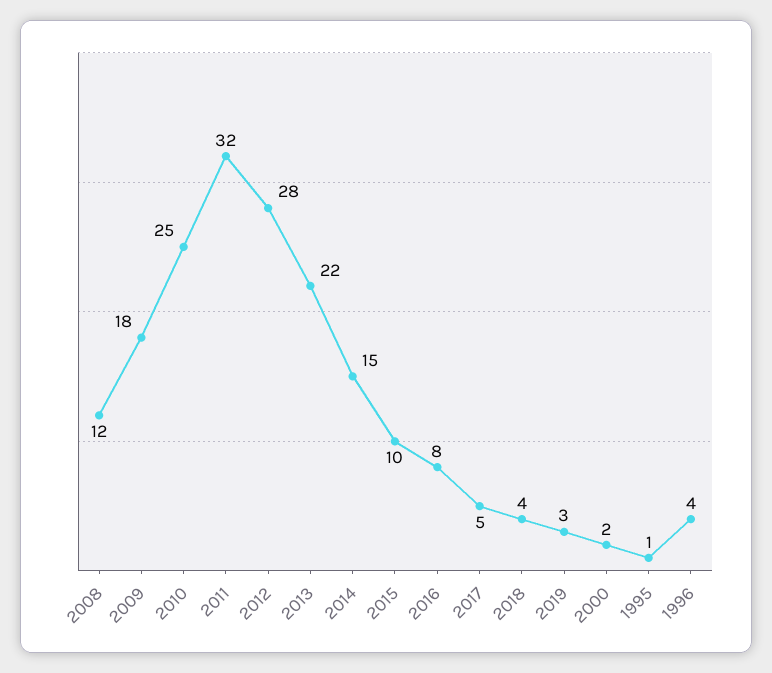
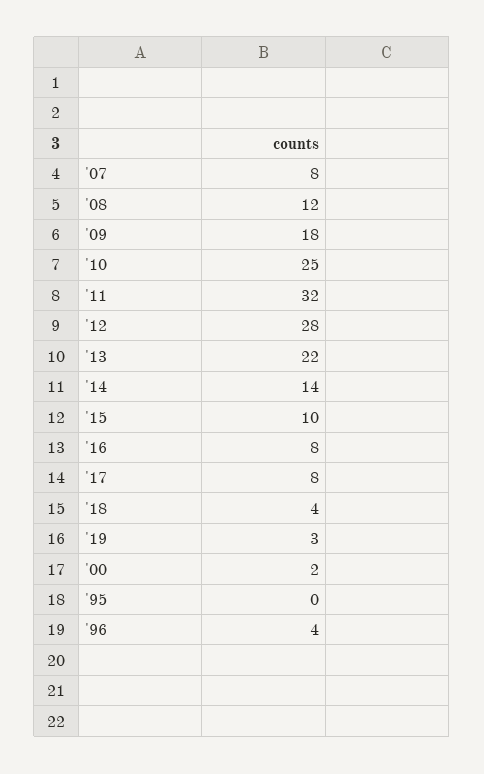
2014: 15 -> 14
2017: 5 -> 8
1995: 1 -> 0
'07: none -> 8

